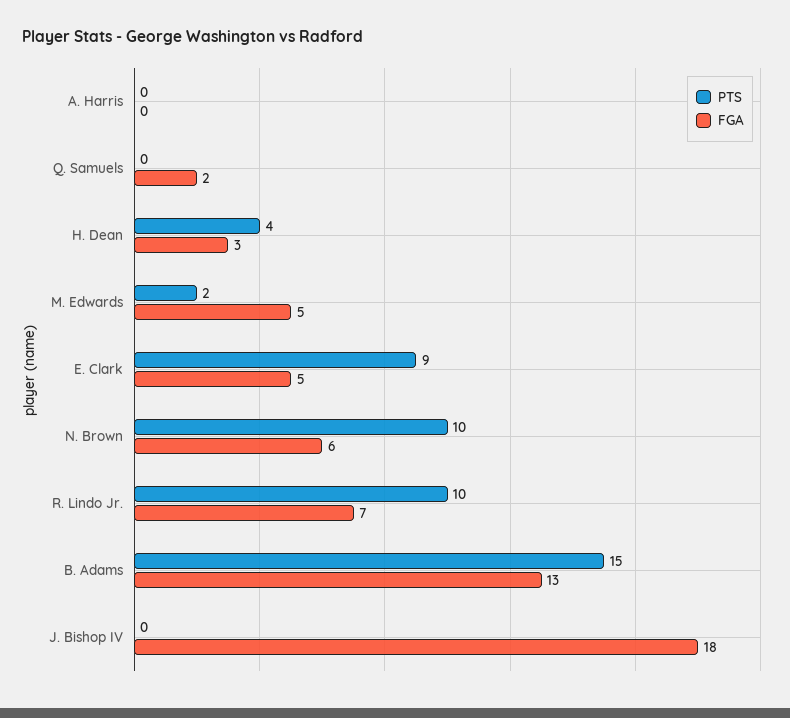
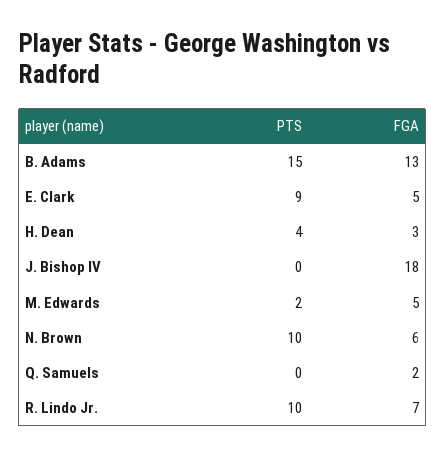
PTS, A. Harris: 0 -> none
FGA, A. Harris: 0 -> none

